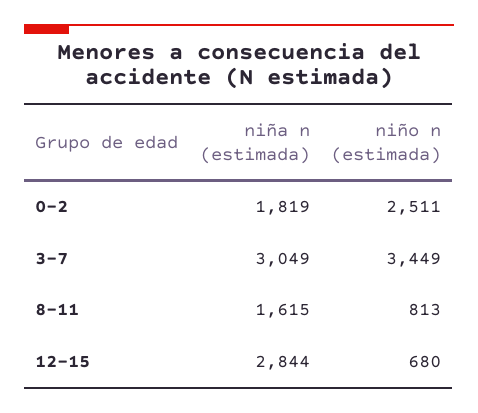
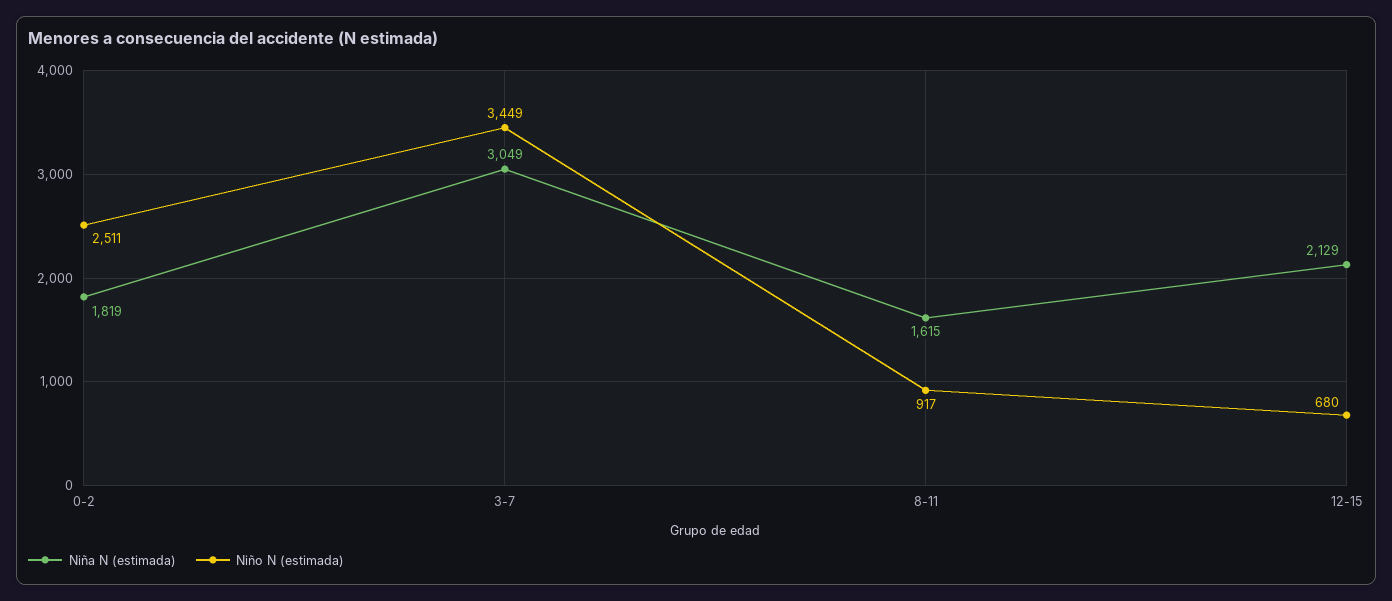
niño n (estimada), 8-11: 813 -> 917
niña n (estimada), 12-15: 2844 -> 2129

